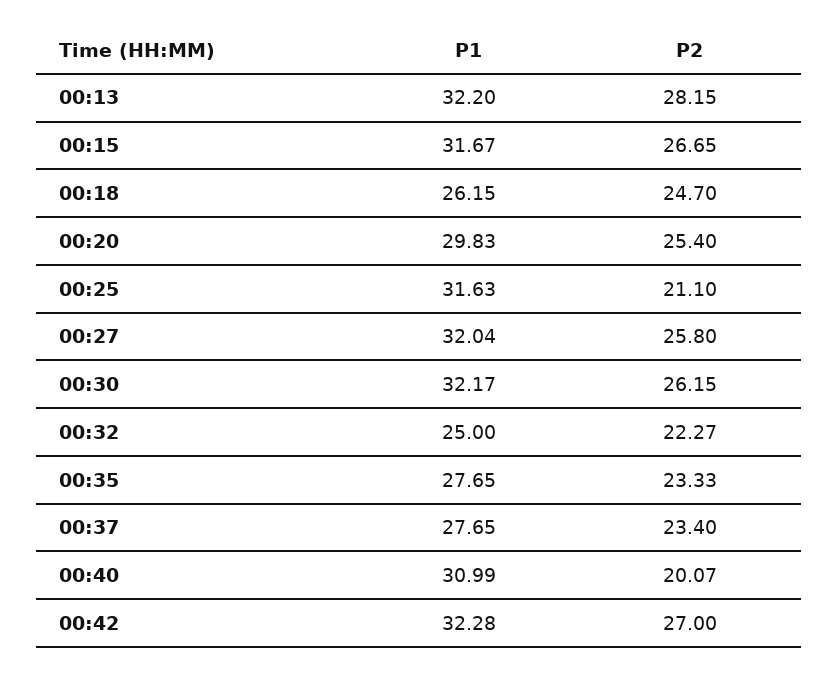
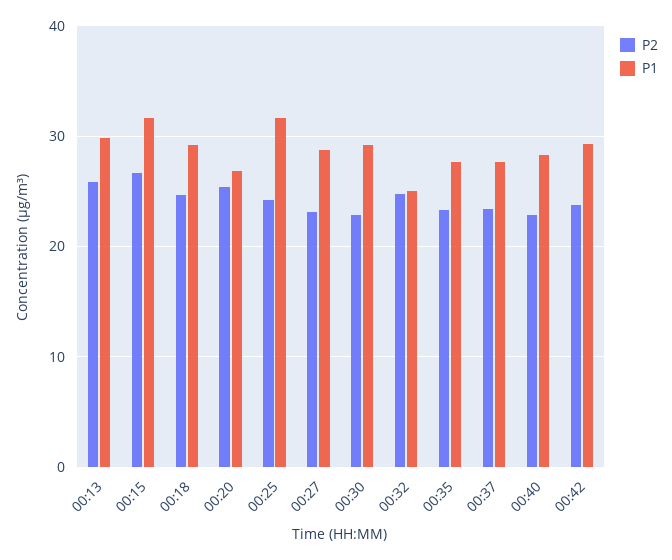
P1, 00:13: 32.2 -> 30
P2, 00:13: 28.15 -> 26
P1, 00:18: 26.15 -> 29
P1, 00:20: 29.83 -> 27
P2, 00:25: 21.1 -> 24
P1, 00:27: 32.04 -> 29
P2, 00:27: 25.8 -> 23
P1, 00:30: 32.17 -> 29
P2, 00:30: 26.15 -> 23
P2, 00:32: 22.27 -> 25
P1, 00:40: 30.99 -> 28
P2, 00:40: 20.07 -> 23
P1, 00:42: 32.28 -> 29
P2, 00:42: 27 -> 24

